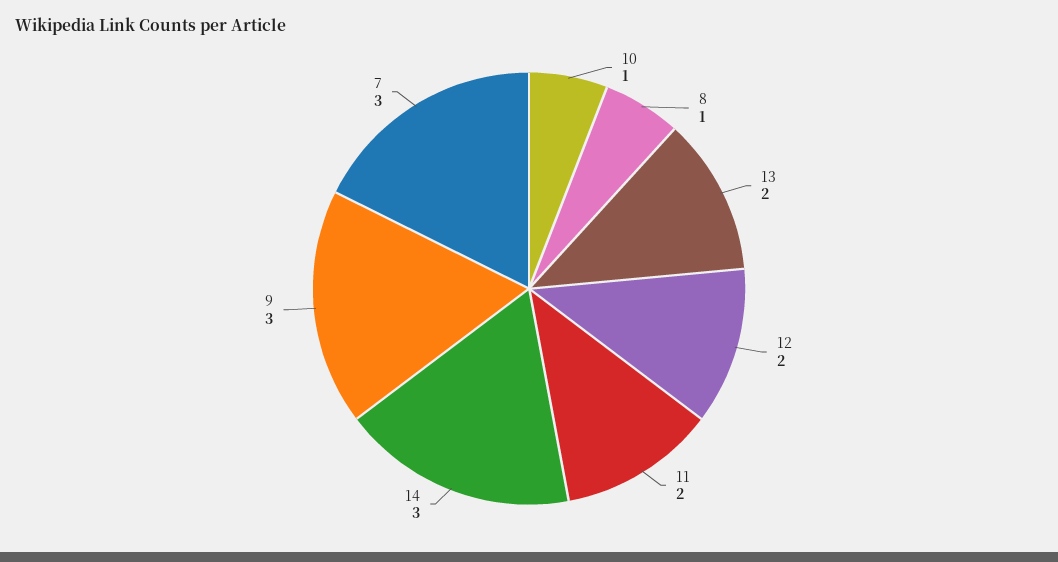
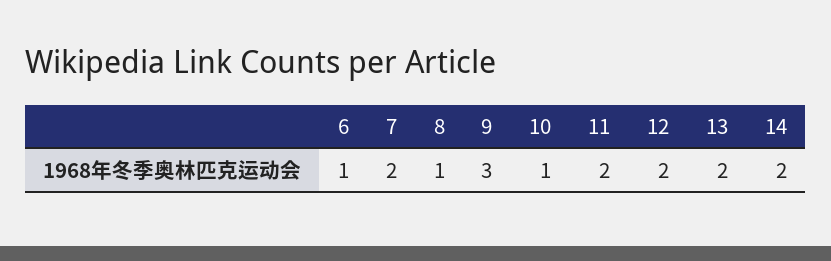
14: 3 -> 2
7: 3 -> 2
6: none -> 1

